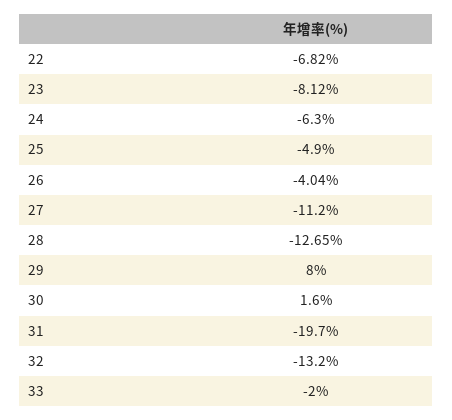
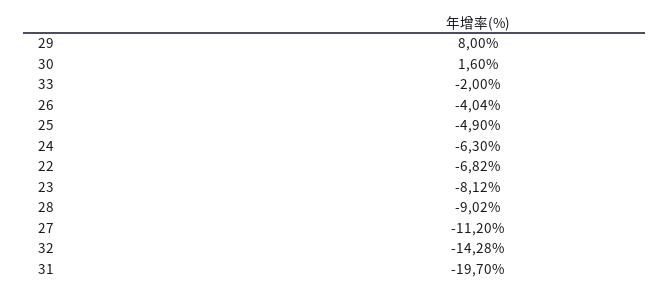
28: -12.65 -> -9.02
32: -13.2 -> -14.28

